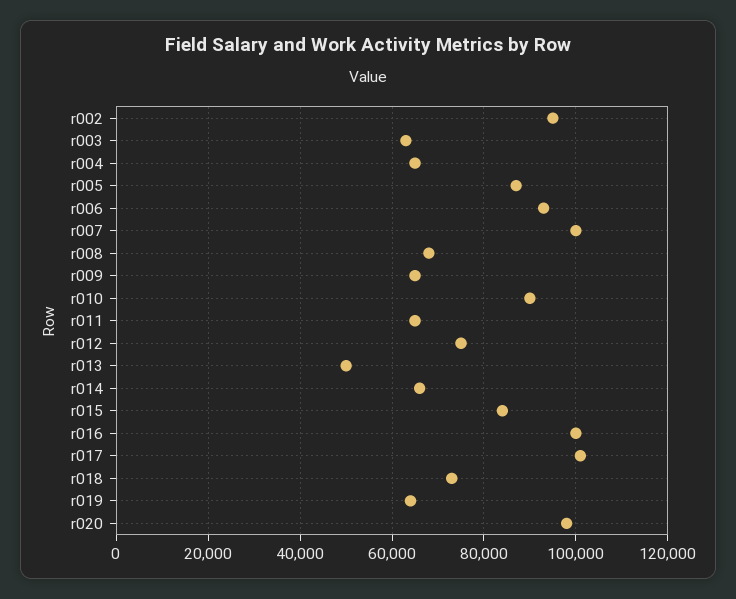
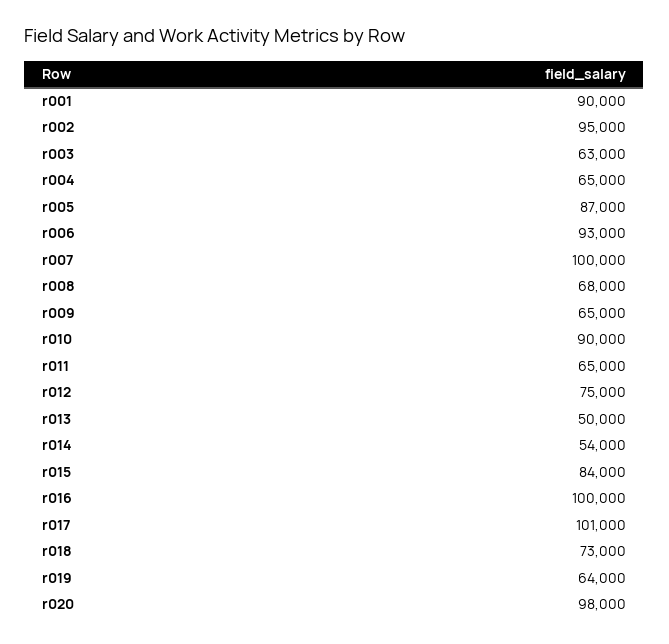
r014: 66000 -> 54000
r001: none -> 90000

